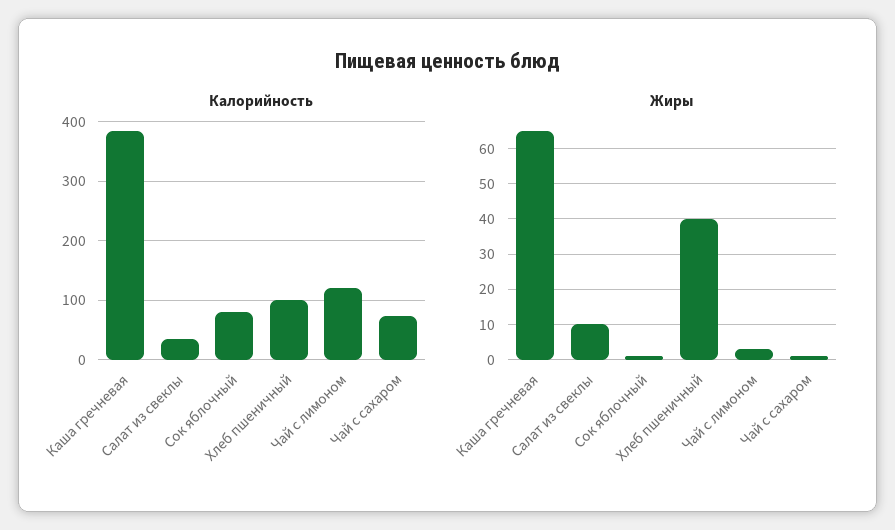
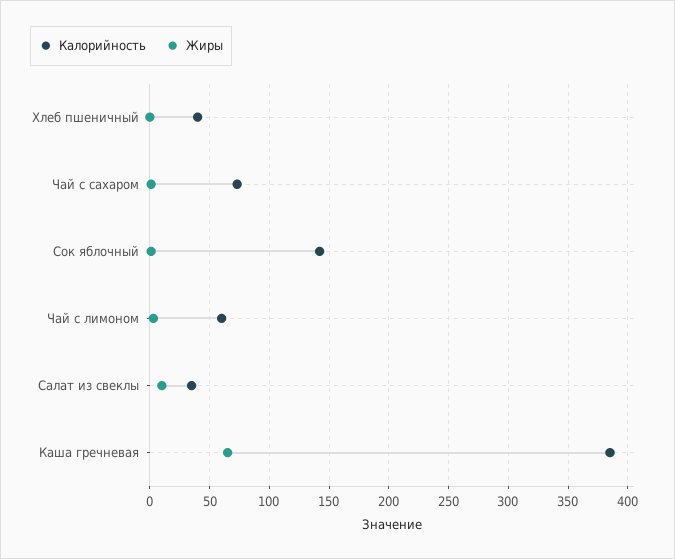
Калорийность, Сок яблочный: 80 -> 140
Калорийность, Хлеб пшеничный: 100 -> 40
Калорийность, Чай с лимоном: 120 -> 60
Жиры, Хлеб пшеничный: 40 -> 0

